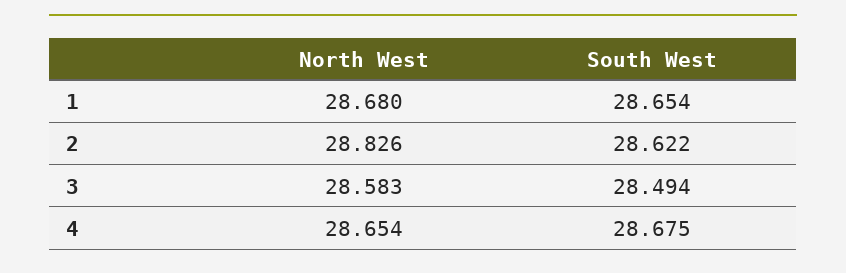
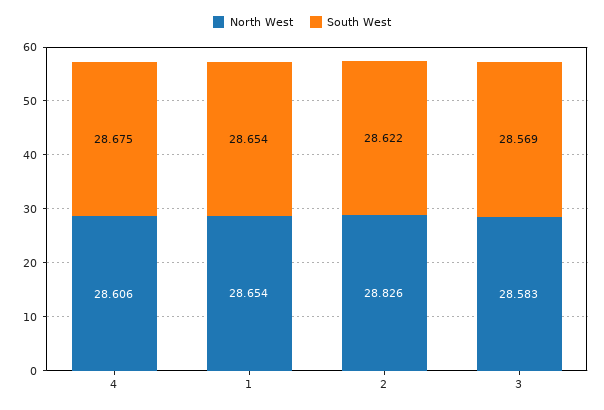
North West, 1: 28.68 -> 28.654
South West, 3: 28.494 -> 28.569
North West, 4: 28.654 -> 28.606

